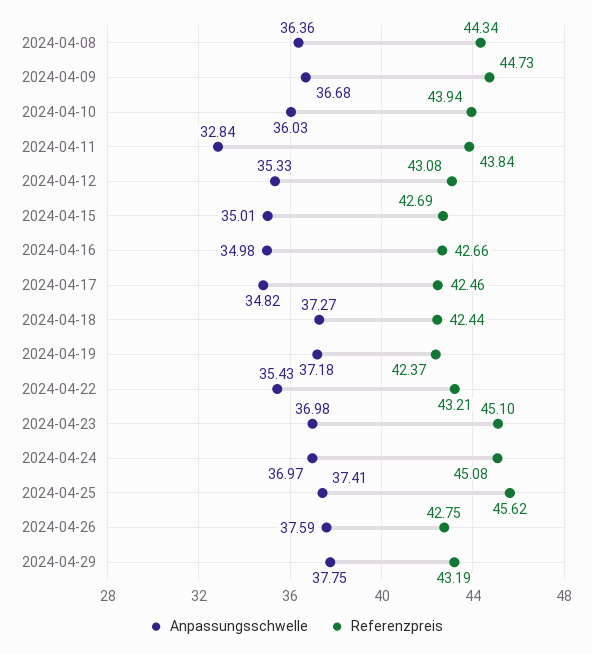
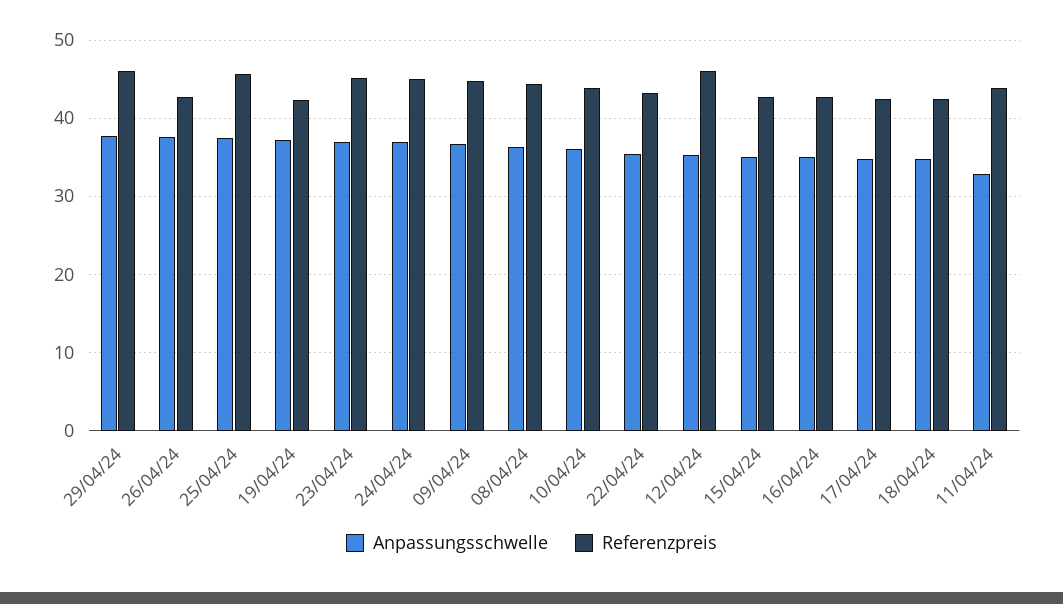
Referenzpreis, 2024-04-12: 43.08 -> 46
Anpassungsschwelle, 2024-04-18: 37.27 -> 35
Referenzpreis, 2024-04-29: 43.19 -> 46

